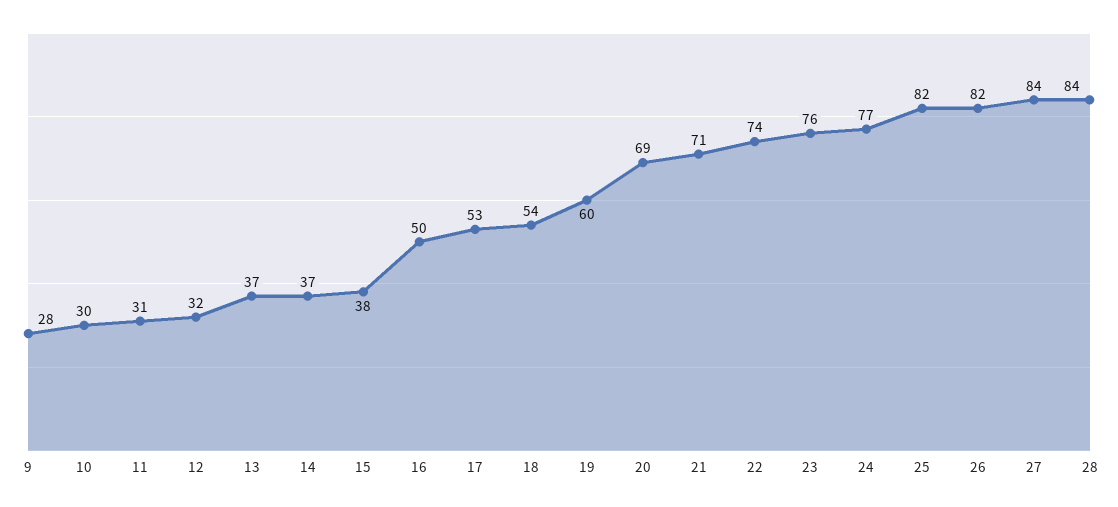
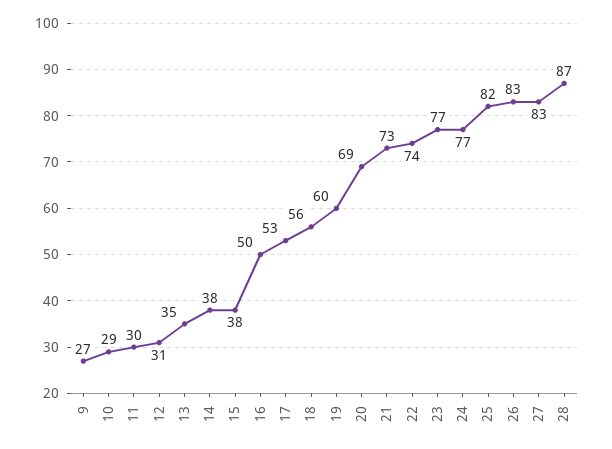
9: 28 -> 27
10: 30 -> 29
11: 31 -> 30
12: 32 -> 31
13: 37 -> 35
14: 37 -> 38
18: 54 -> 56
21: 71 -> 73
23: 76 -> 77
26: 82 -> 83
27: 84 -> 83
28: 84 -> 87

